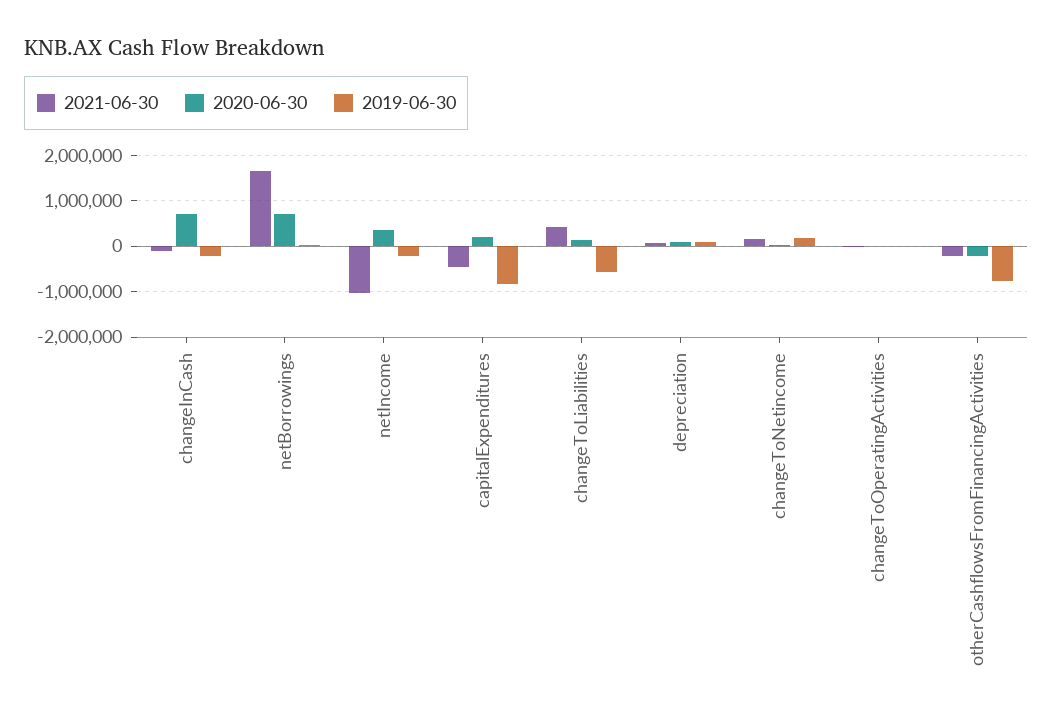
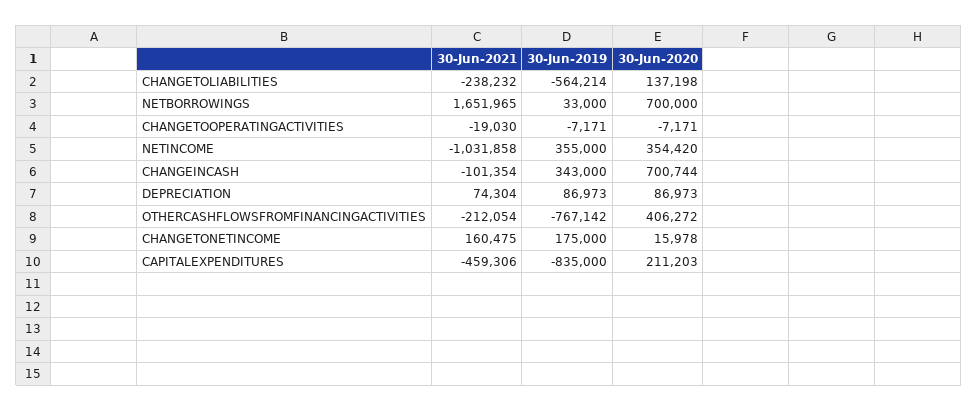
2019-06-30, changeInCash: -200000 -> 343000
2019-06-30, netIncome: -200000 -> 355000
2021-06-30, changeToLiabilities: 400000 -> -238232
2020-06-30, otherCashflowsFromFinancingActivities: -200000 -> 406272

